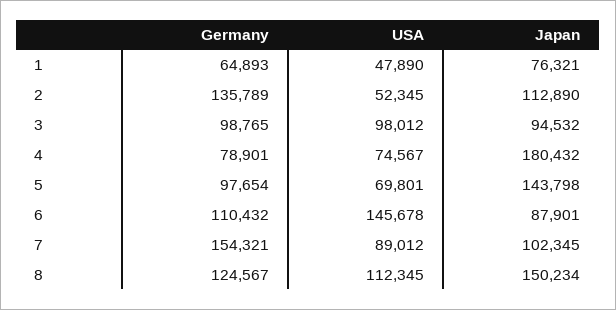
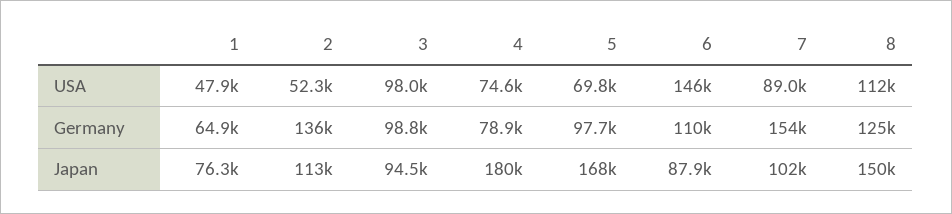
Japan, 5: 143798 -> 168000

